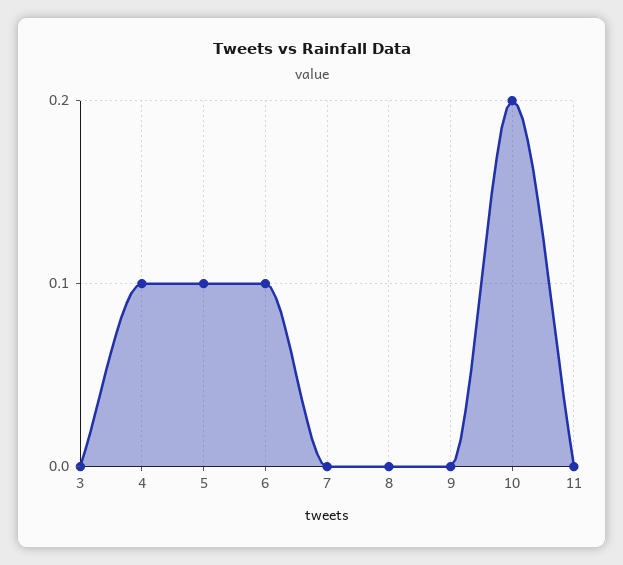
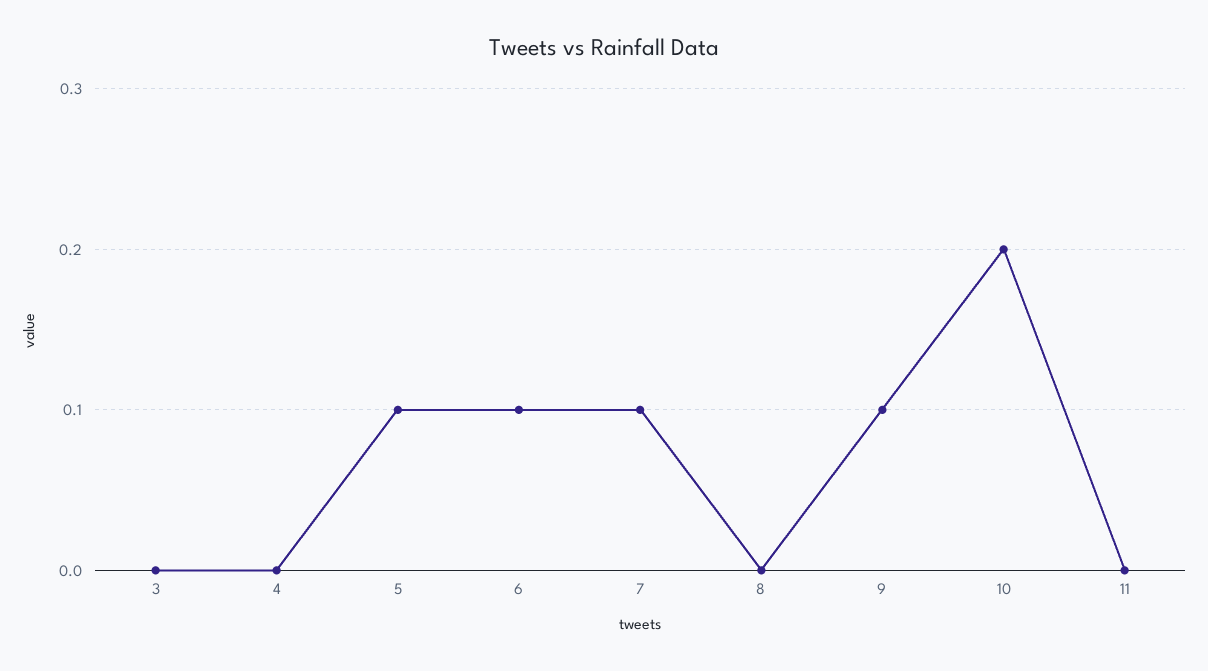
4: 0.1 -> 0
7: 0 -> 0.1
9: 0 -> 0.1

